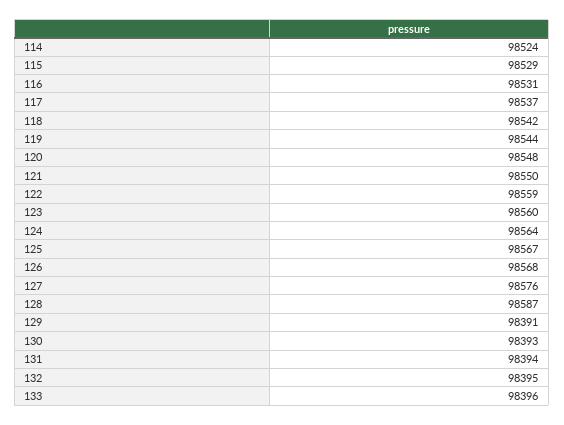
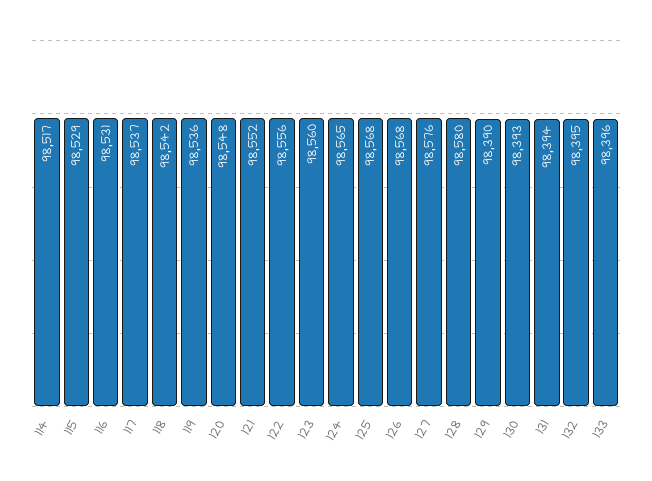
114: 98524 -> 98517
119: 98544 -> 98536
121: 98550 -> 98552
122: 98559 -> 98556
124: 98564 -> 98565
125: 98567 -> 98568
128: 98587 -> 98580
129: 98391 -> 98390

